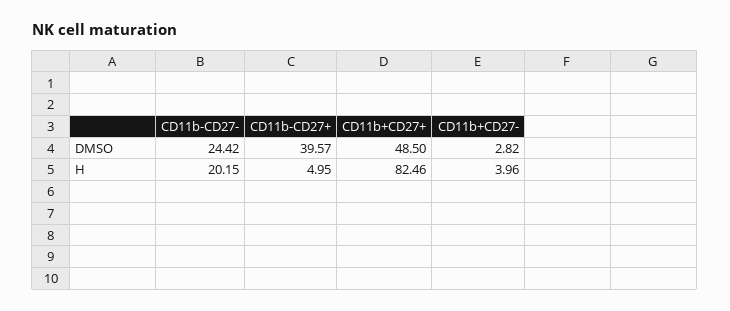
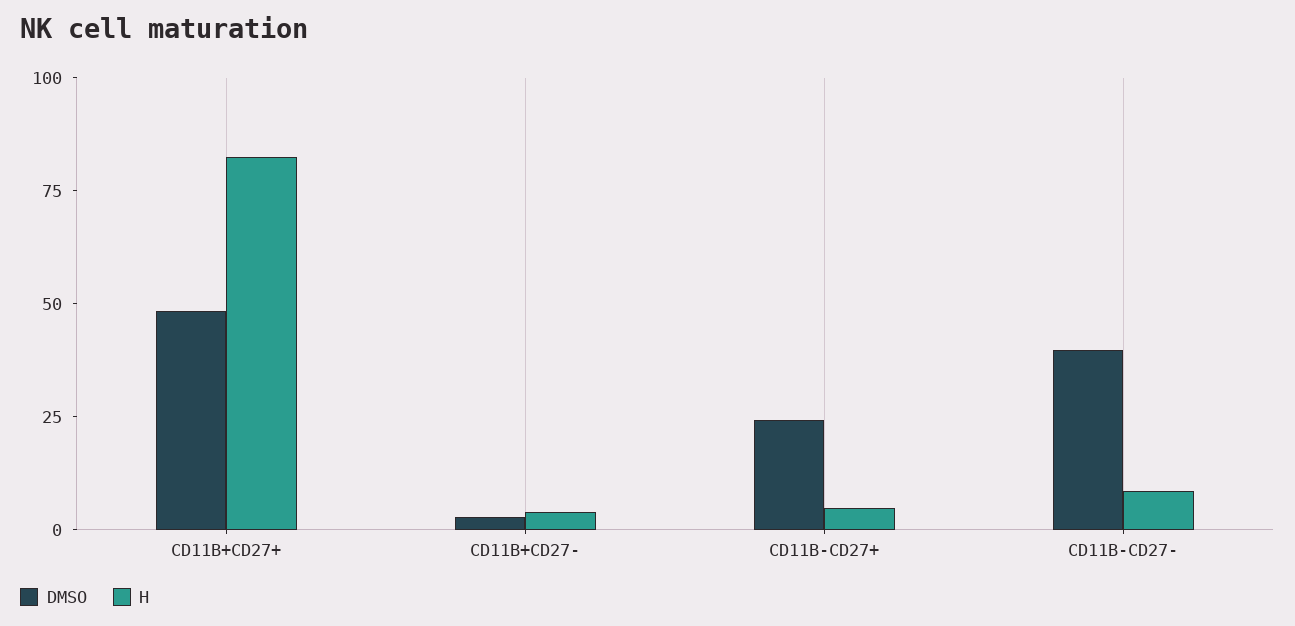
DMSO, CD11b-CD27-: 24.42 -> 40
DMSO, CD11b-CD27+: 39.57 -> 25
H, CD11b-CD27-: 20.15 -> 10

